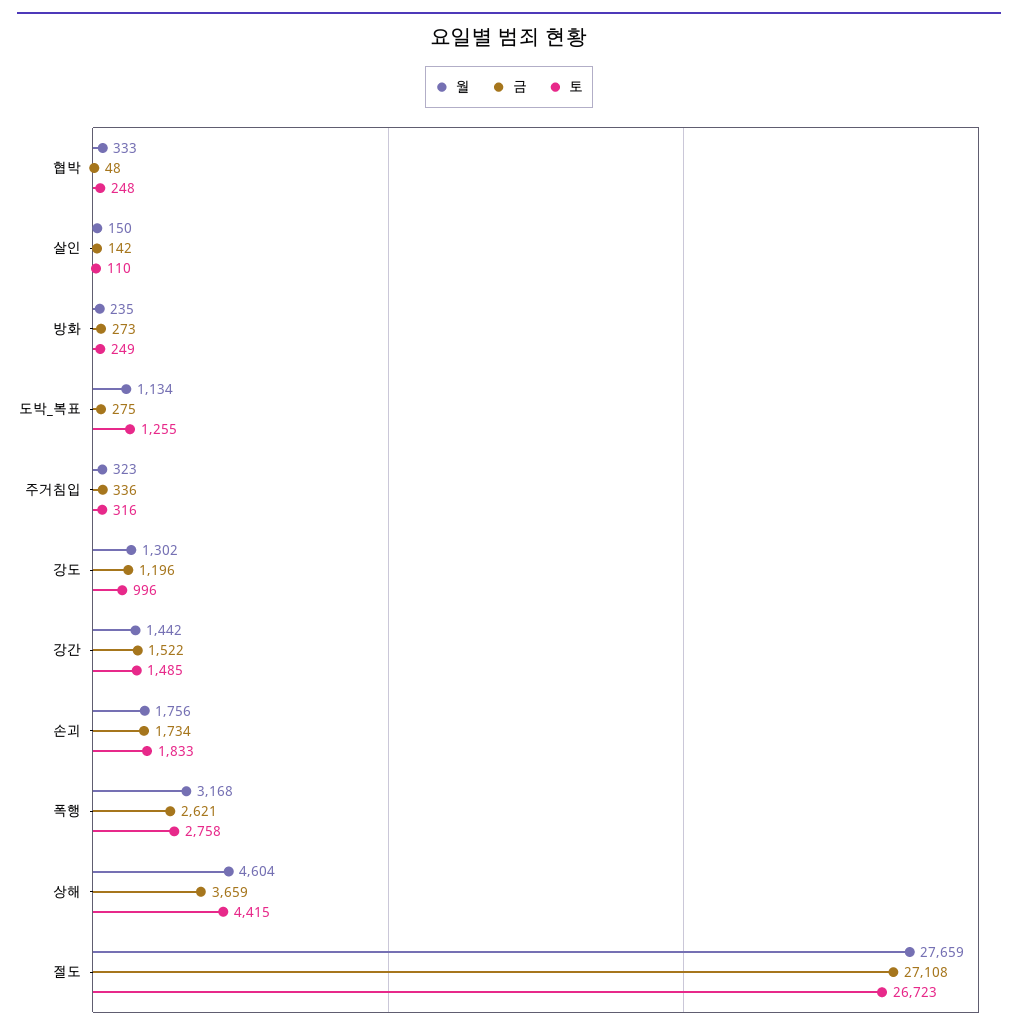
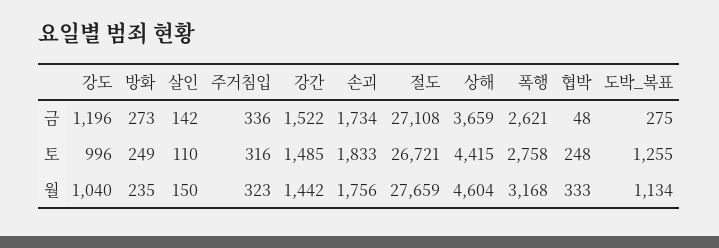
월, 강도: 1302 -> 1040
토, 절도: 26723 -> 26721

